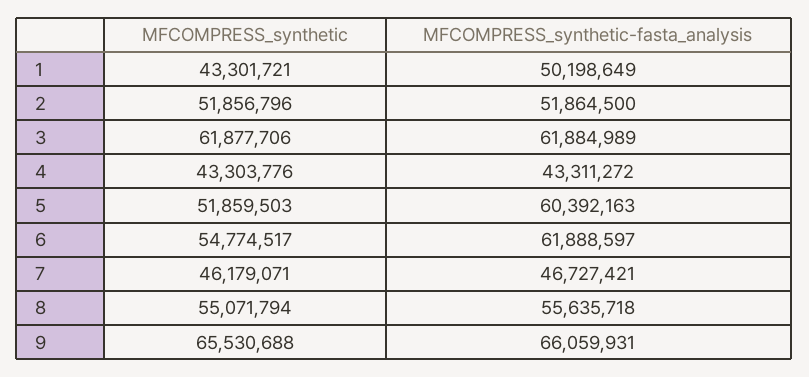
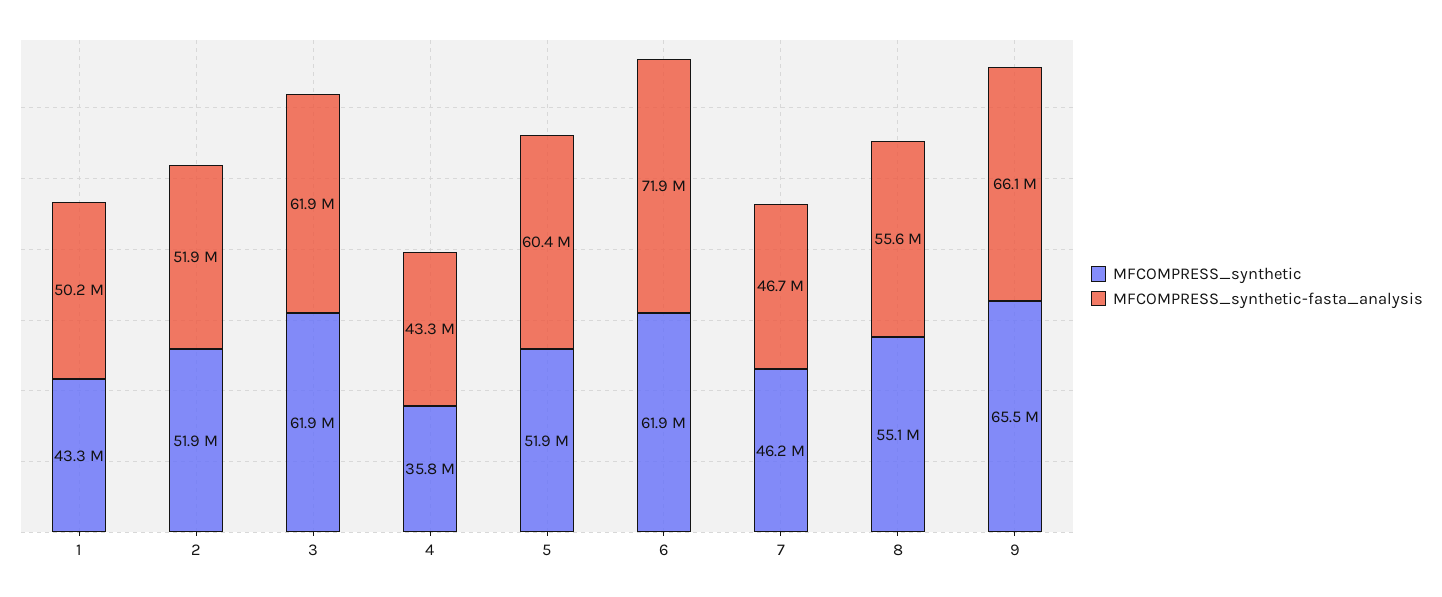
MFCOMPRESS_synthetic, 4: 43303776 -> 35800000
MFCOMPRESS_synthetic, 6: 54774517 -> 61900000
MFCOMPRESS_synthetic-fasta_analysis, 6: 61888597 -> 71900000

